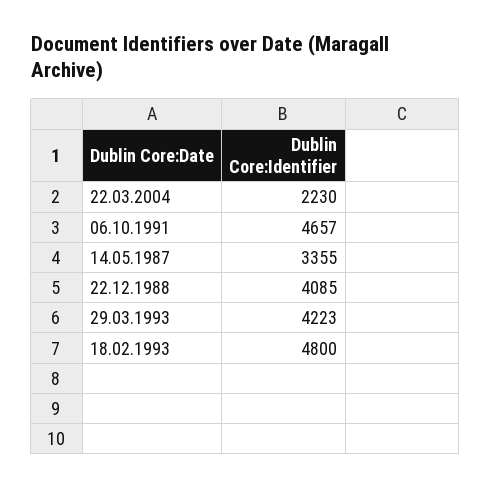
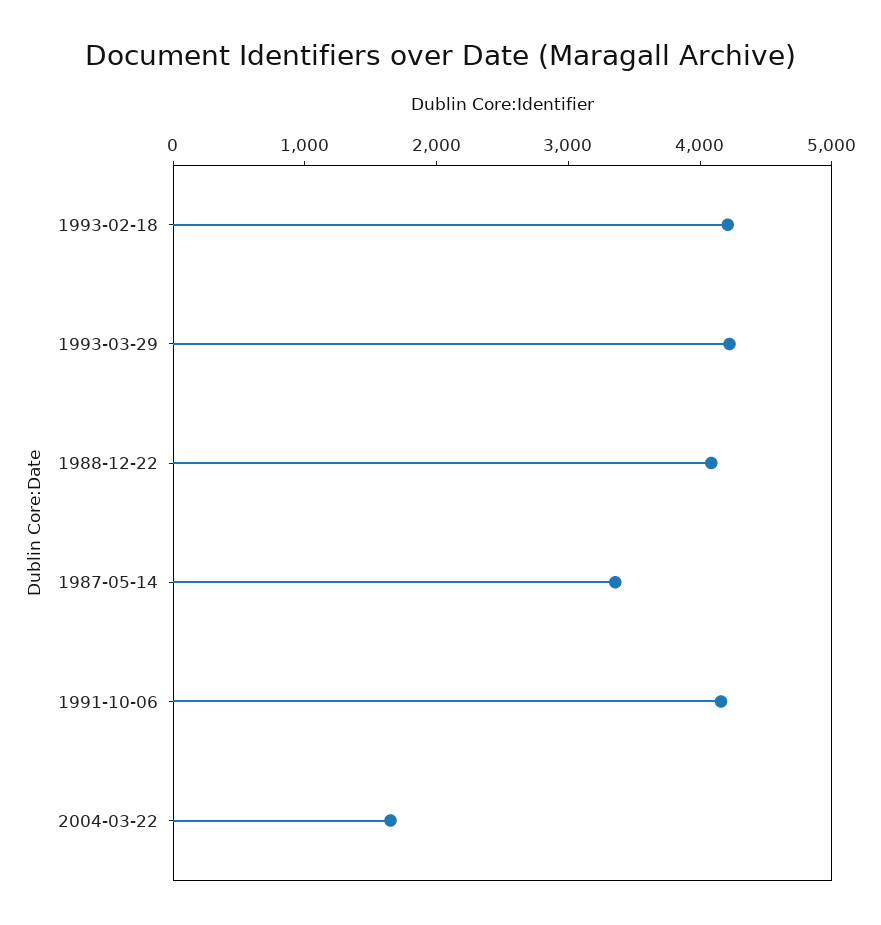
22.03.2004: 2230 -> 1600
06.10.1991: 4657 -> 4200
18.02.1993: 4800 -> 4200

